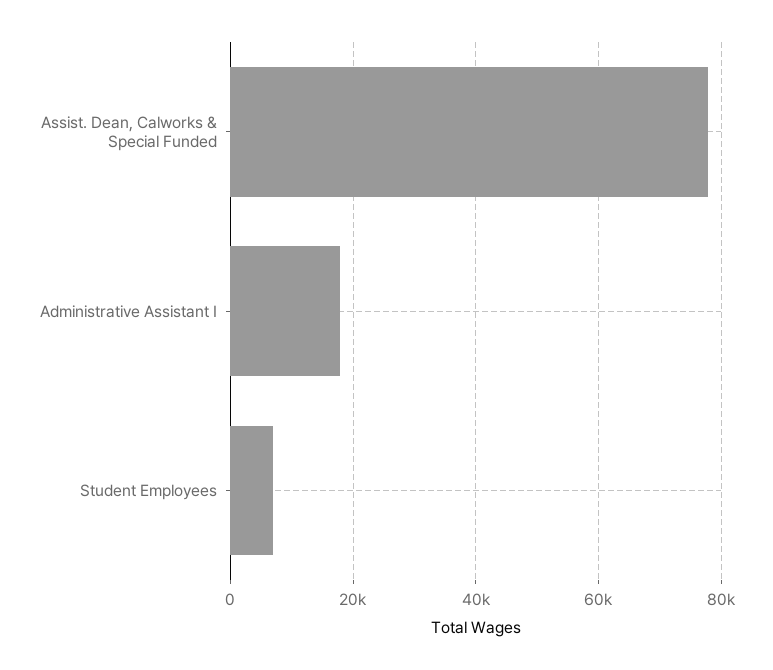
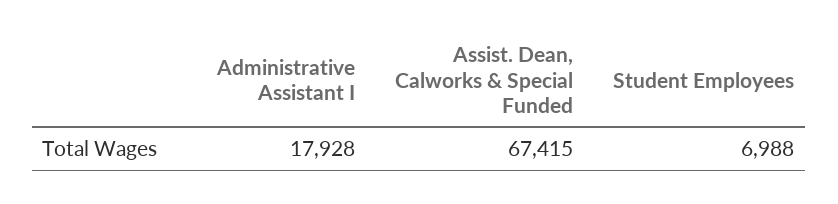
Assist. Dean, Calworks & Special Funded: 78000 -> 67415

